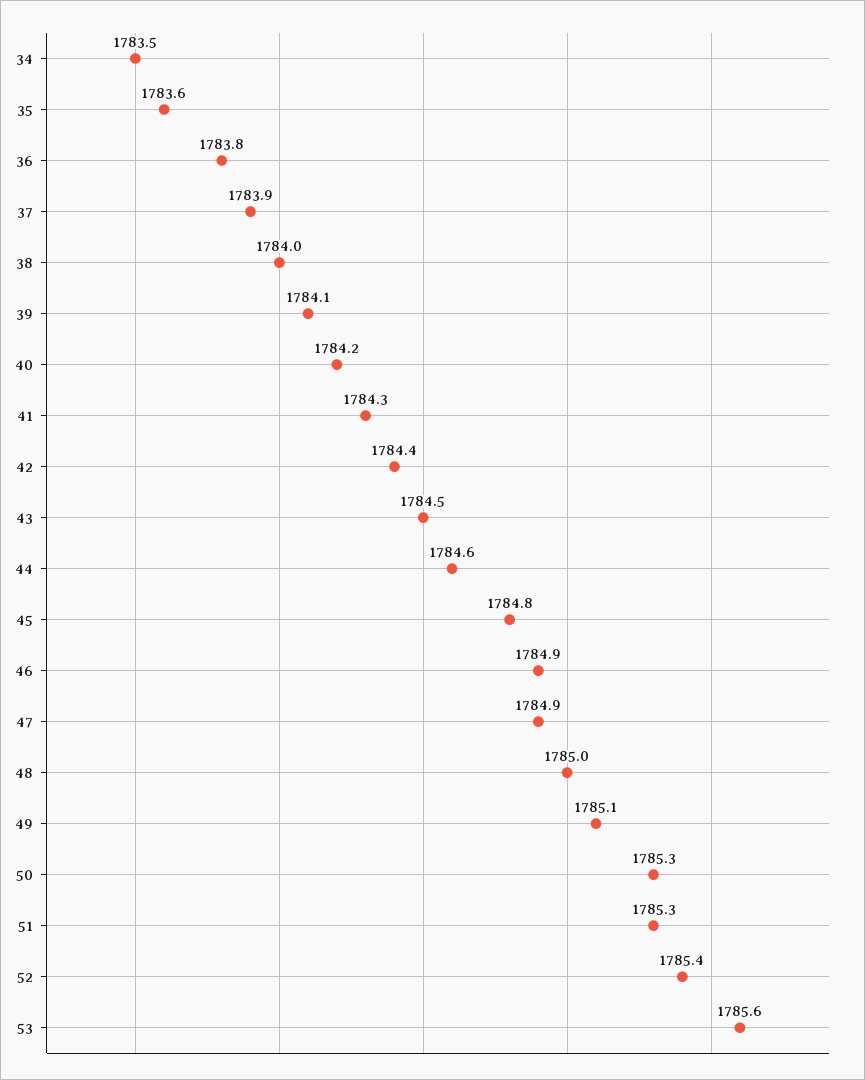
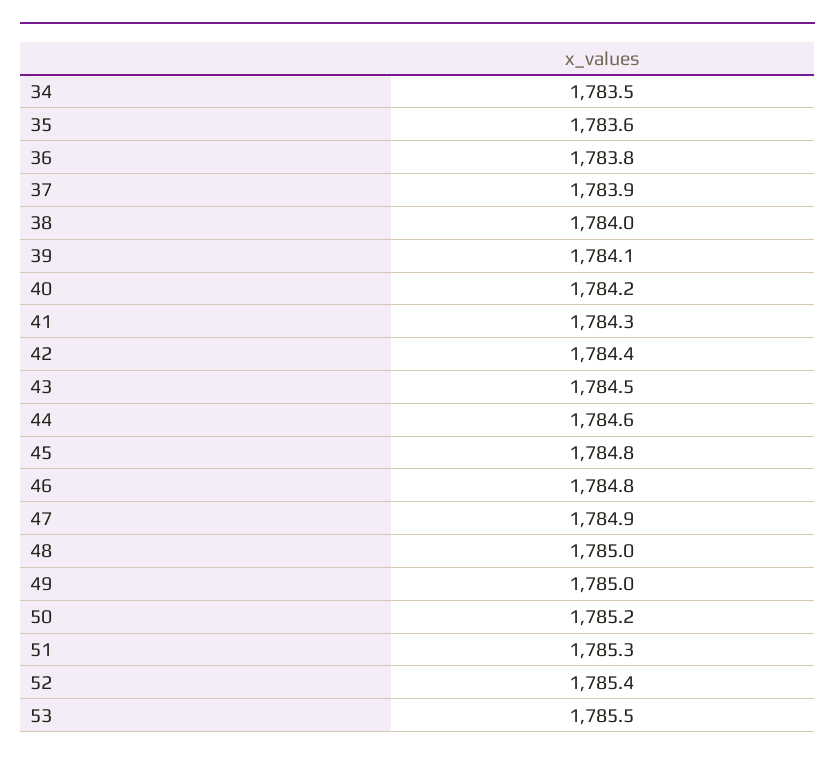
46: 1784.9 -> 1784.8
49: 1785.1 -> 1785
50: 1785.3 -> 1785.2
53: 1785.6 -> 1785.5

